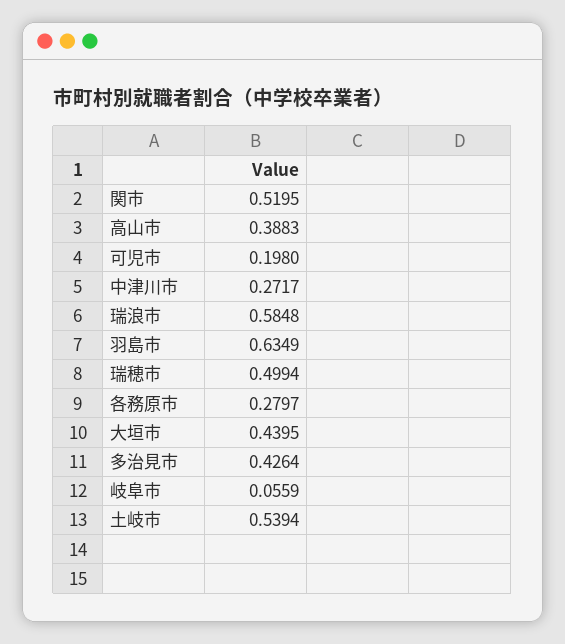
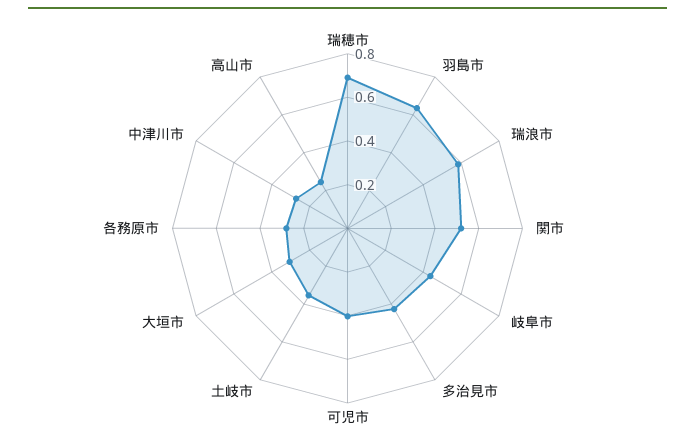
高山市: 0.3883 -> 0.25
可児市: 0.198 -> 0.4
瑞穂市: 0.4994 -> 0.7
大垣市: 0.4395 -> 0.3
岐阜市: 0.0559 -> 0.45
土岐市: 0.5394 -> 0.35

